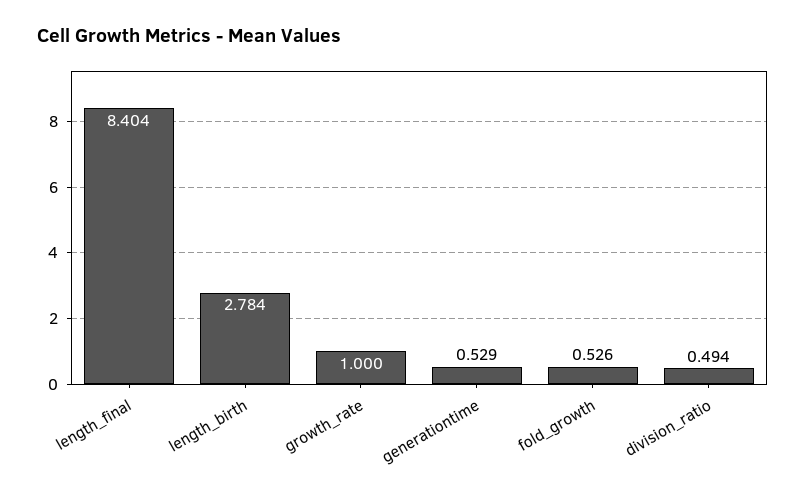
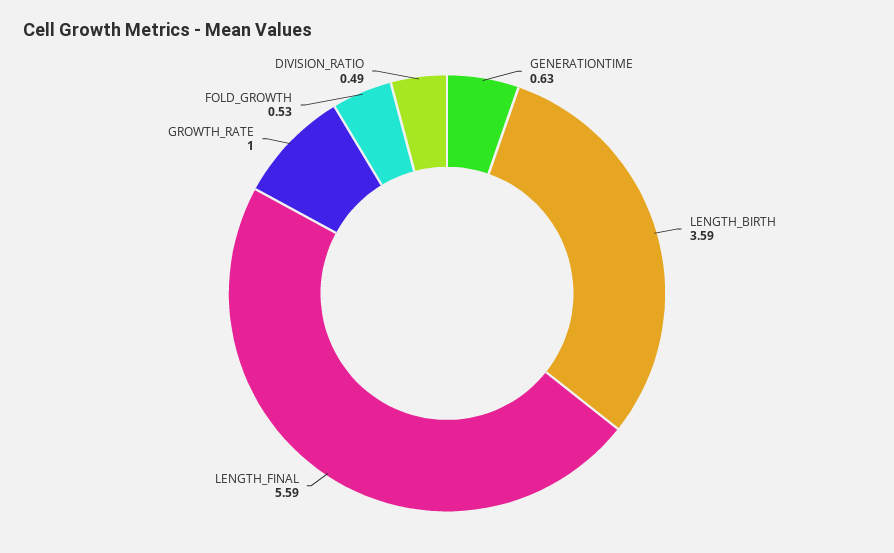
length_final: 8.404 -> 5.59
length_birth: 2.784 -> 3.59
generationtime: 0.529 -> 0.63

